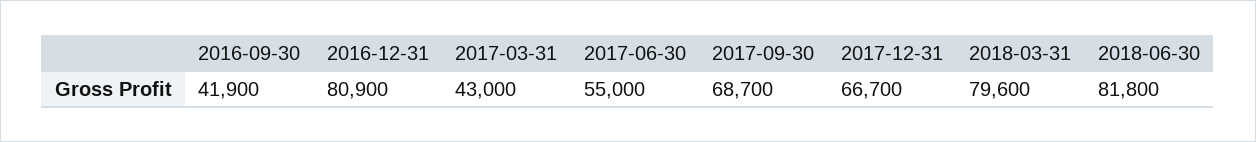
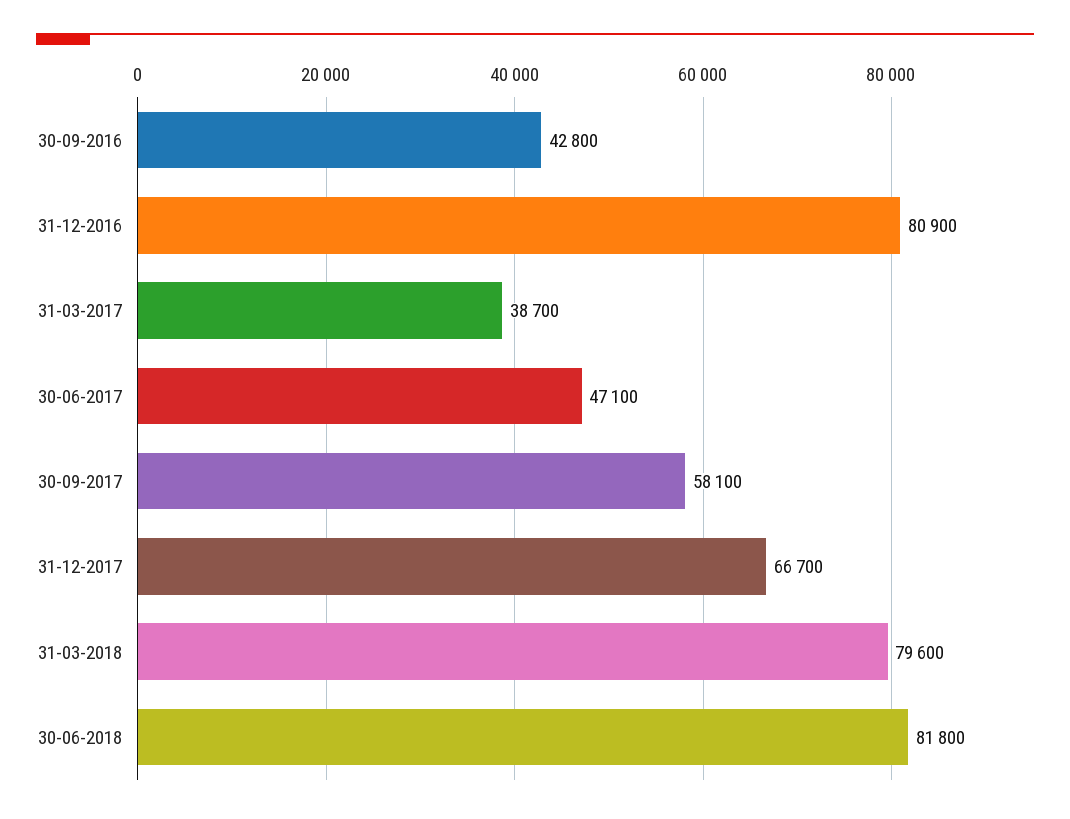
2016-09-30: 41900 -> 42800
2017-03-31: 43000 -> 38700
2017-06-30: 55000 -> 47100
2017-09-30: 68700 -> 58100

